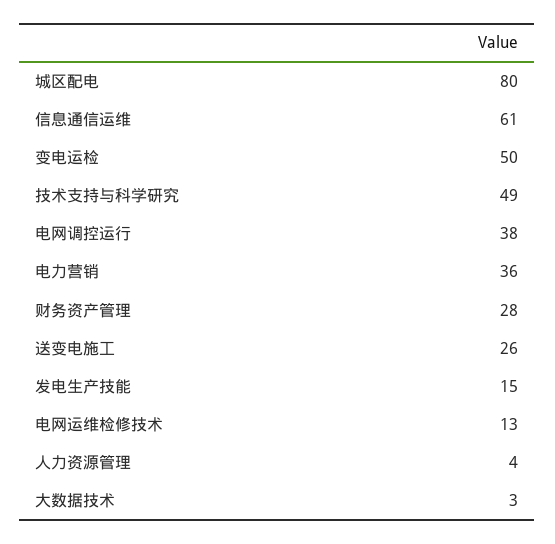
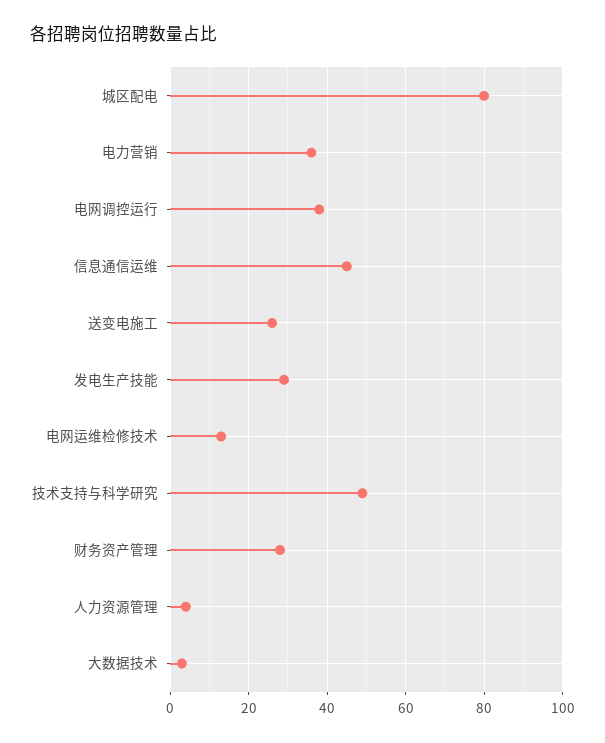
信息通信运维: 61 -> 45
变电运检: 50 -> none
发电生产技能: 15 -> 30

